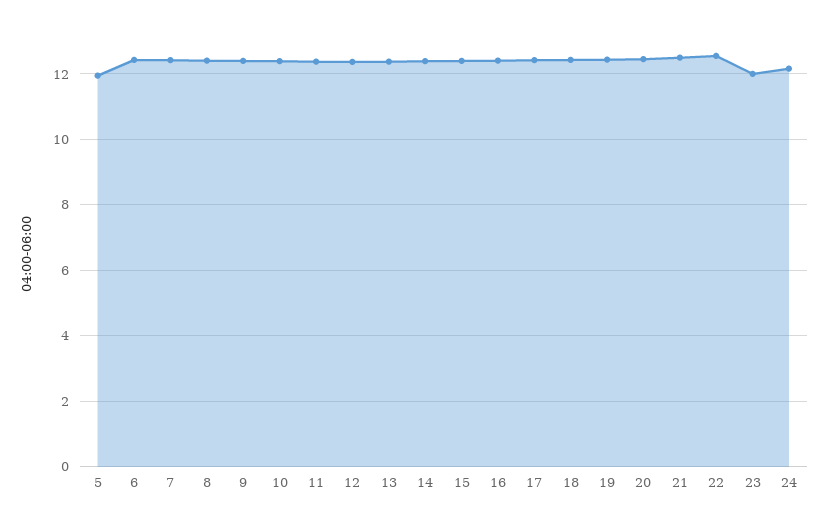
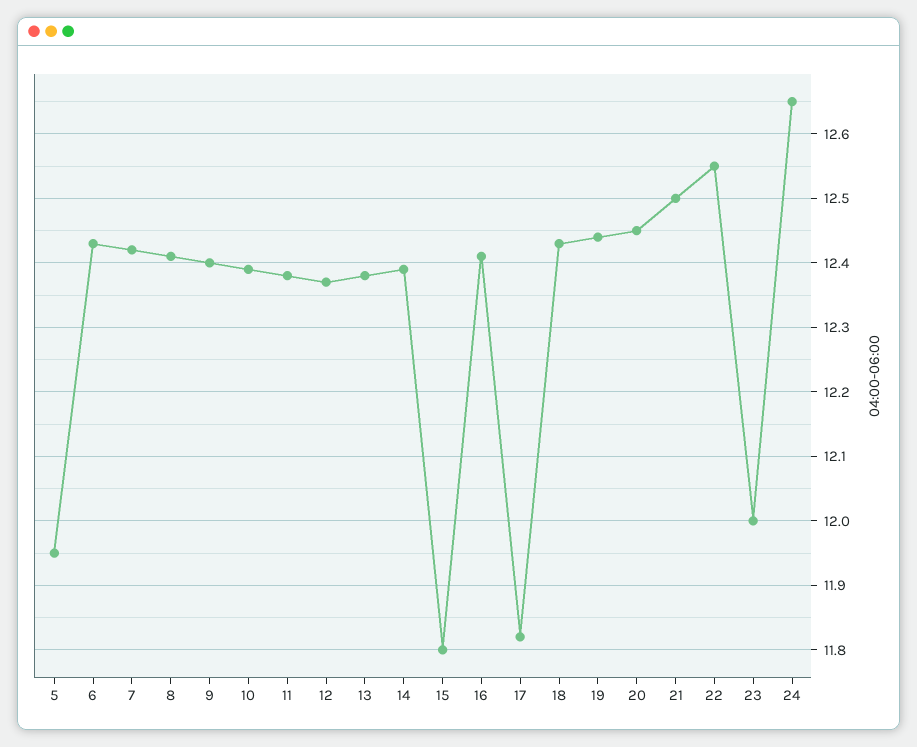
15: 12.4 -> 11.8
17: 12.4 -> 11.82
24: 12.2 -> 12.65

